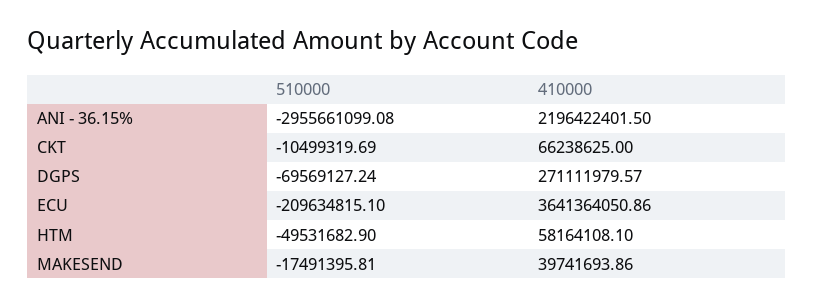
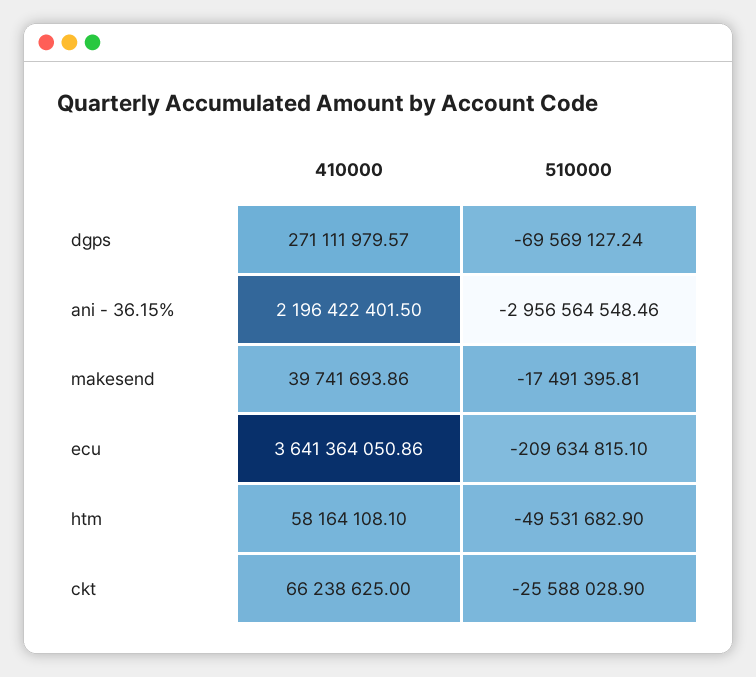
510000, ANI - 36.15%: -2955661099.08 -> -2956564548.46
510000, CKT: -10499319.69 -> -25588028.9

